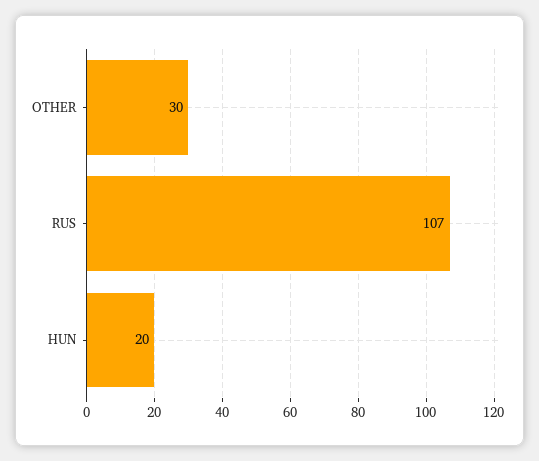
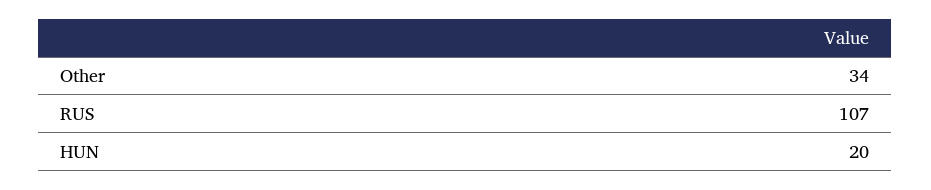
OTHER: 30 -> 34

